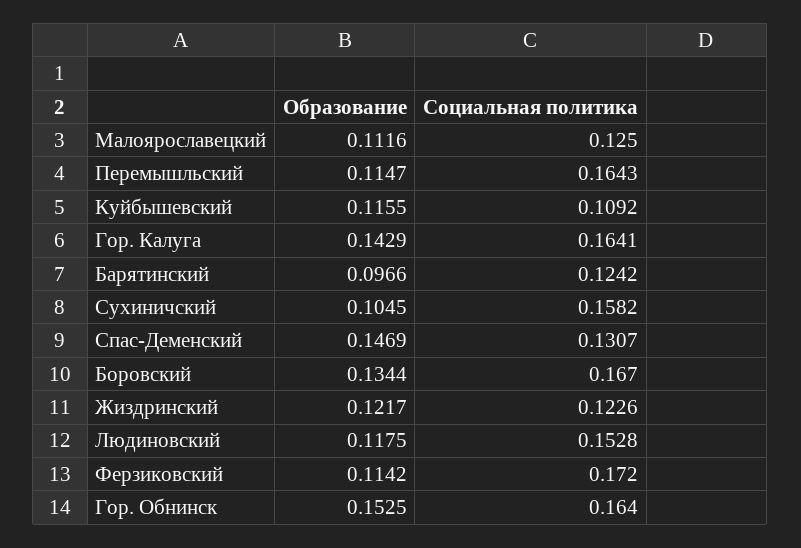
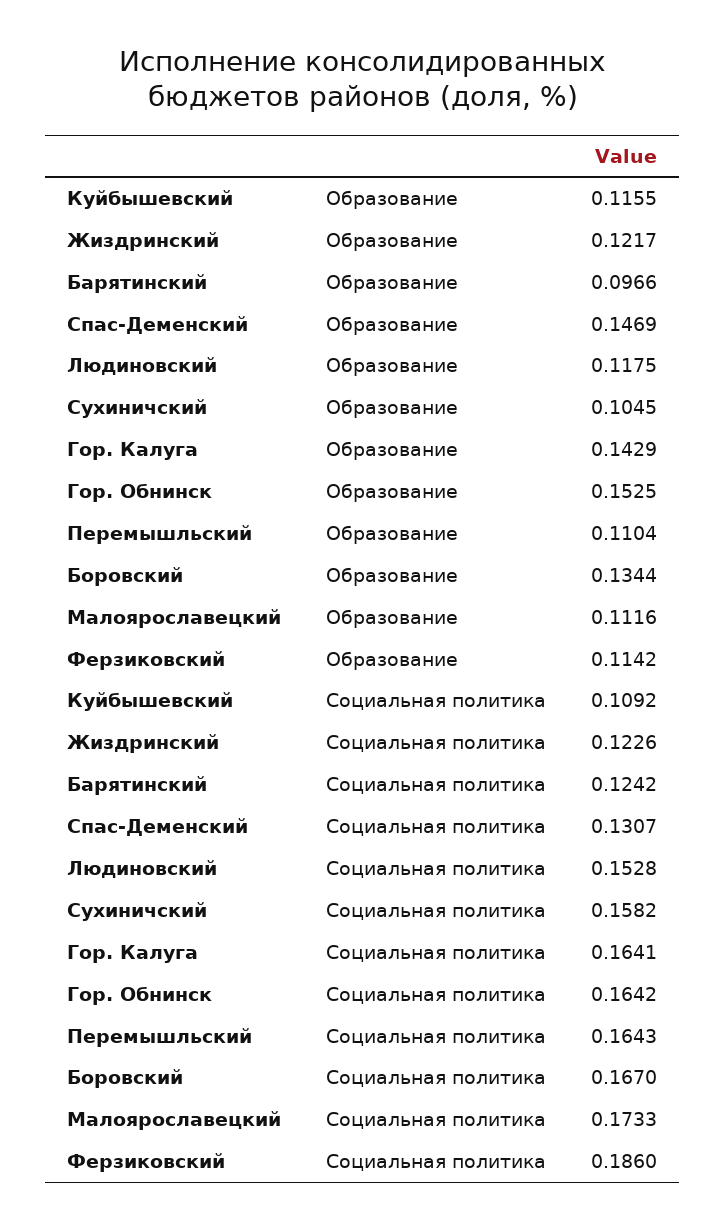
Социальная политика, Малоярославецкий: 0.125 -> 0.1733
Образование, Перемышльский: 0.1147 -> 0.1104
Социальная политика, Ферзиковский: 0.172 -> 0.186
Социальная политика, Гор. Обнинск: 0.164 -> 0.1642

